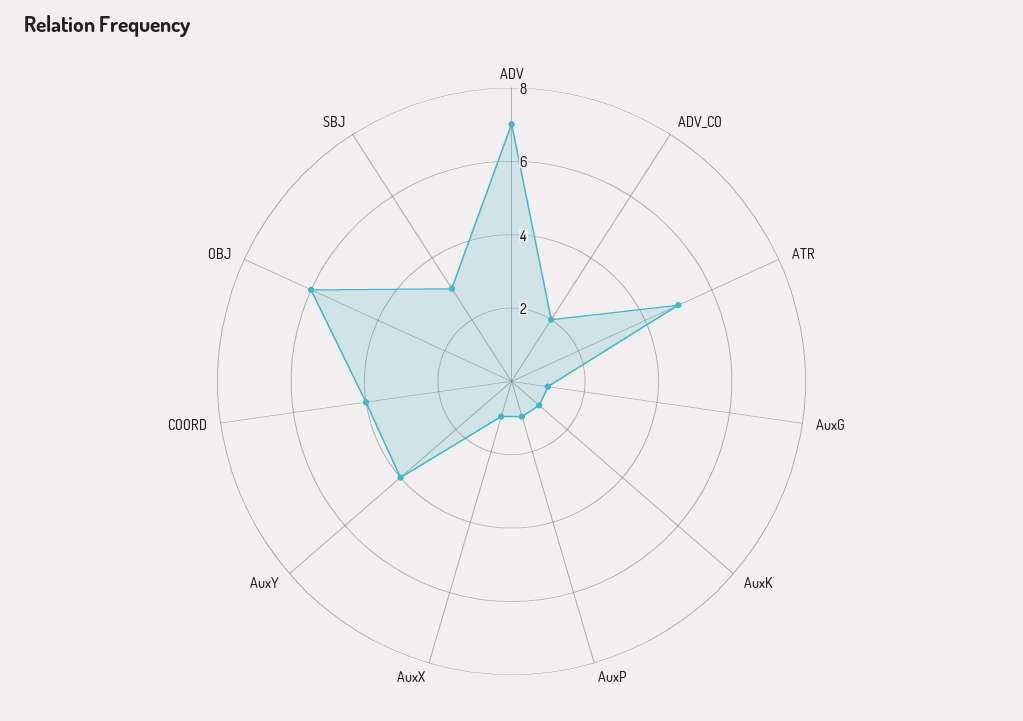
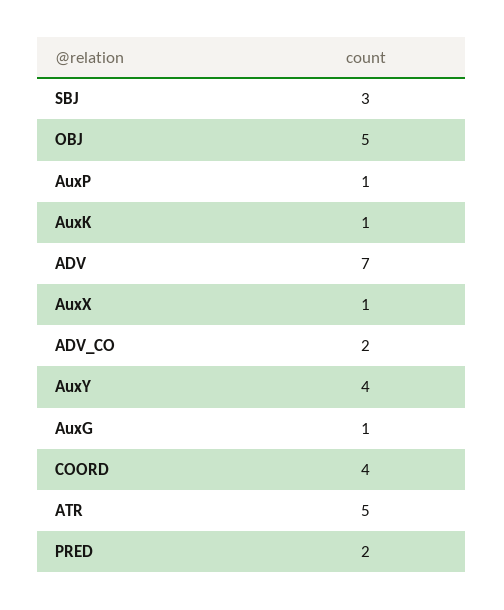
OBJ: 6 -> 5
PRED: none -> 2

